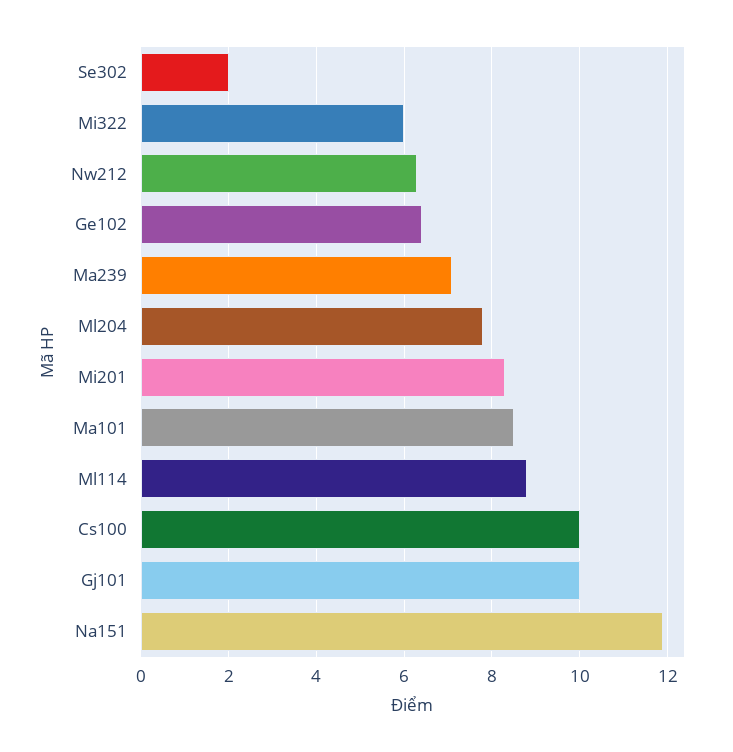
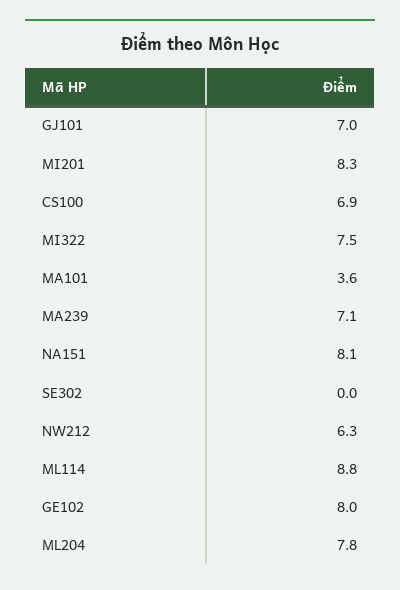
Se302: 2 -> 0
Mi322: 6 -> 7.5
Ge102: 6.5 -> 8
Ma101: 8.5 -> 3.6
Cs100: 10 -> 6.9
Gj101: 10 -> 7
Na151: 12 -> 8.1

